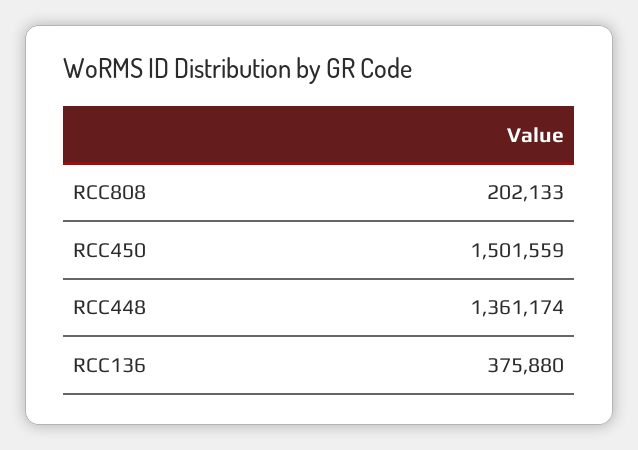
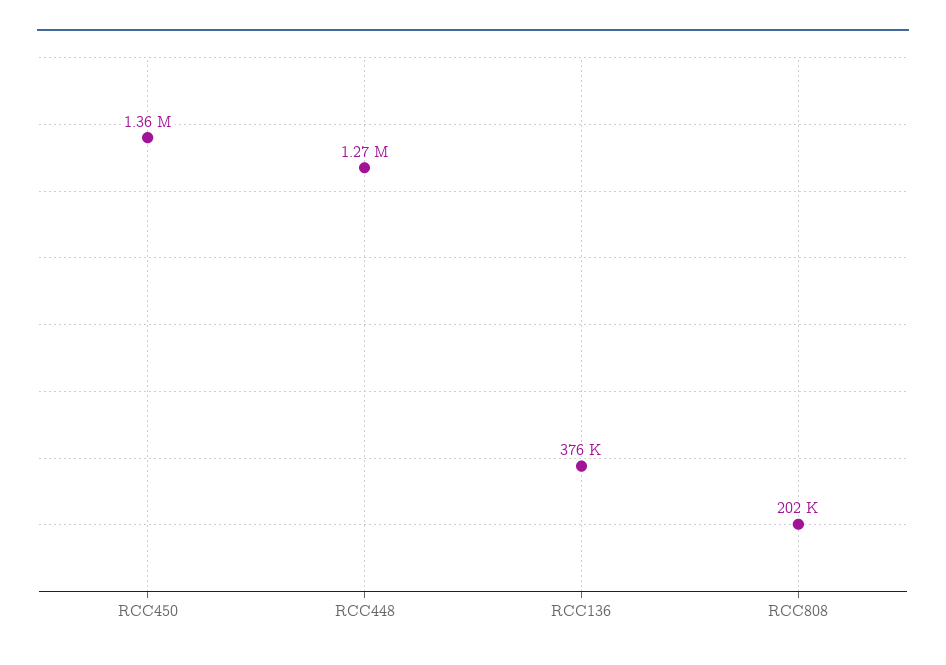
RCC450: 1501559 -> 1360000
RCC448: 1361174 -> 1270000

